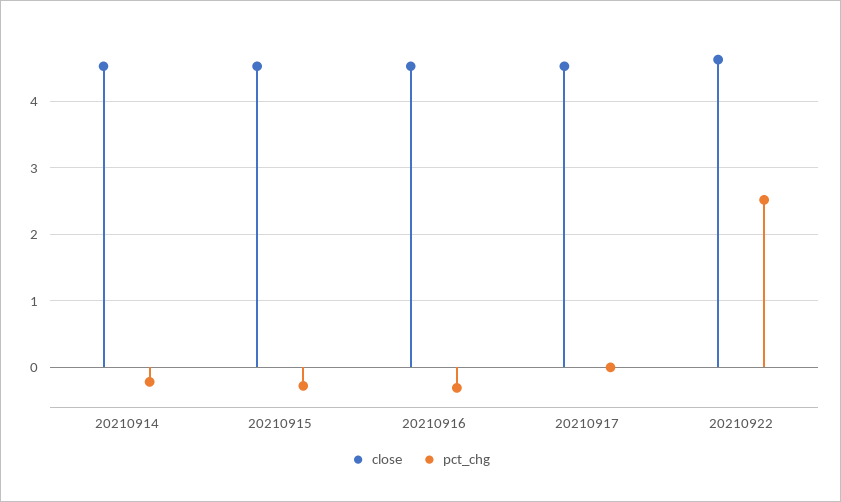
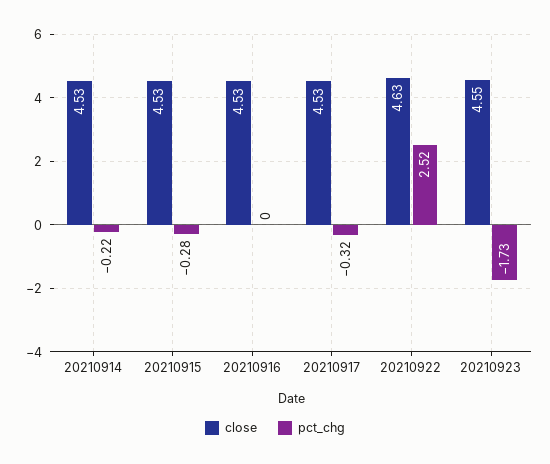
pct_chg, 20210916: -0.3 -> 0
pct_chg, 20210917: 0 -> -0.32
close, 20210923: none -> 4.55
pct_chg, 20210923: none -> -1.73

